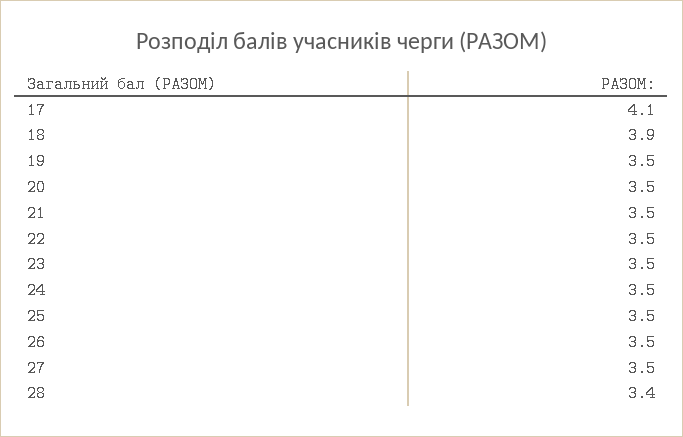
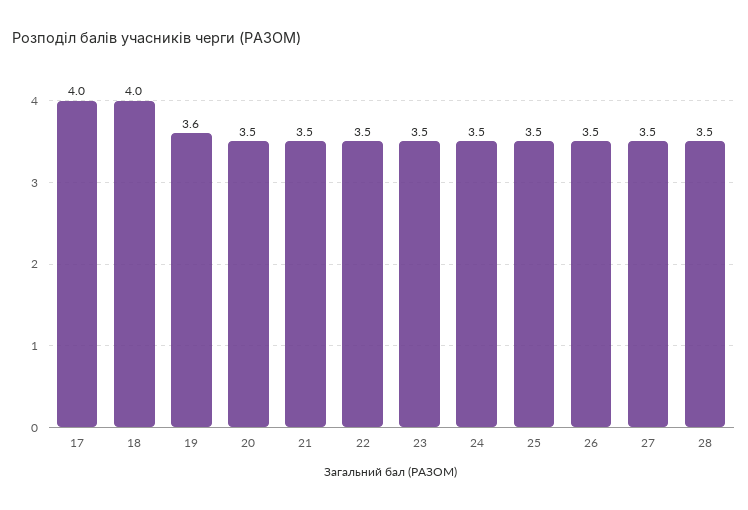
17: 4.1 -> 4
18: 3.9 -> 4
19: 3.5 -> 3.6
28: 3.4 -> 3.5

